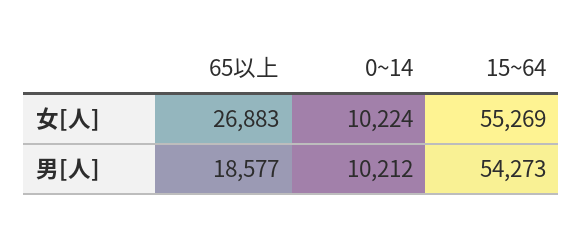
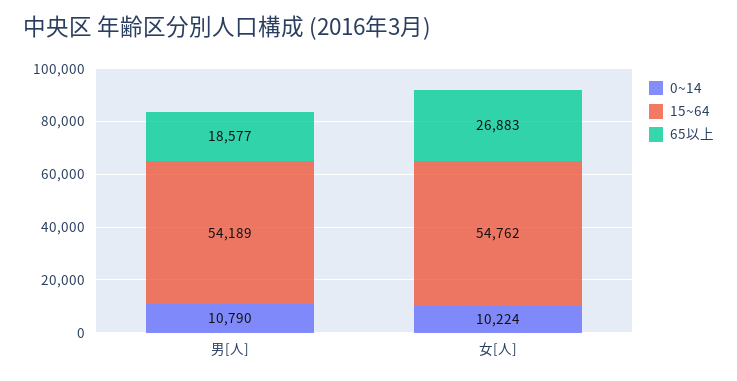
15~64, 女[人]: 55269 -> 54762
0~14, 男[人]: 10212 -> 10790
15~64, 男[人]: 54273 -> 54189

